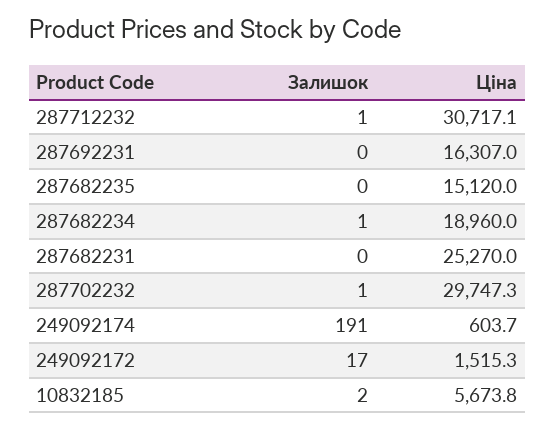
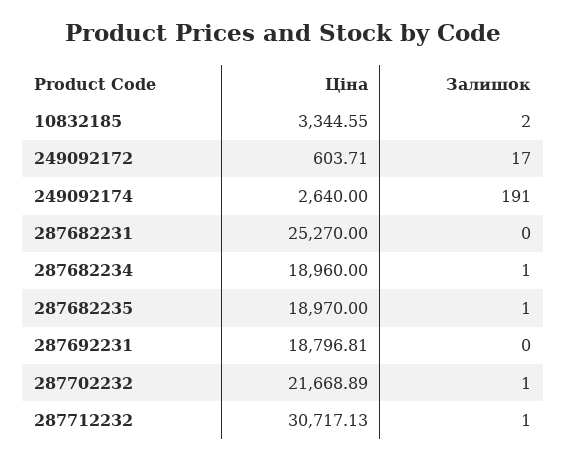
Ціна, 287692231: 16307 -> 18796.81
Залишок, 287682235: 0 -> 1
Ціна, 287682235: 15120 -> 18970
Ціна, 287702232: 29747.3 -> 21668.89
Ціна, 249092174: 603.7 -> 2640
Ціна, 249092172: 1515.3 -> 603.71
Ціна, 10832185: 5673.8 -> 3344.55

